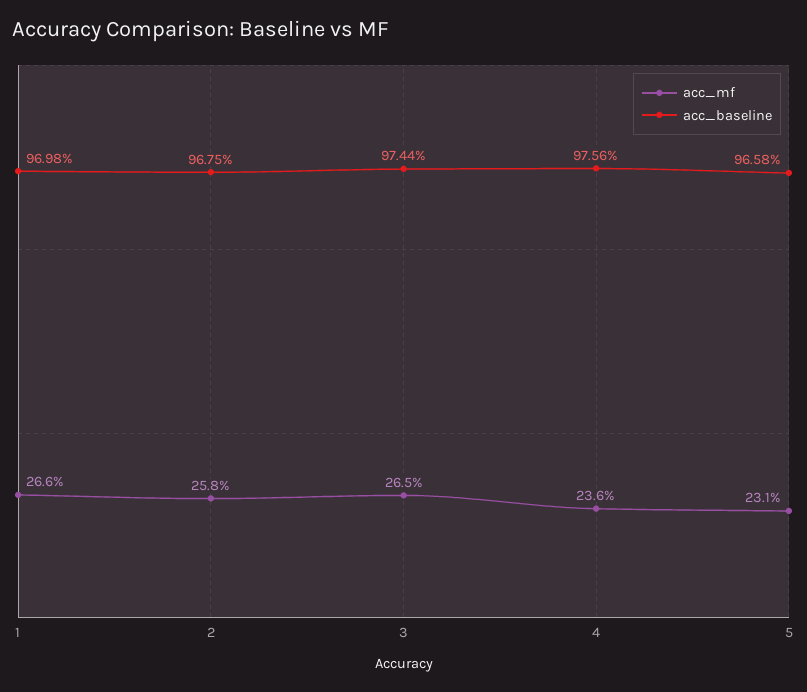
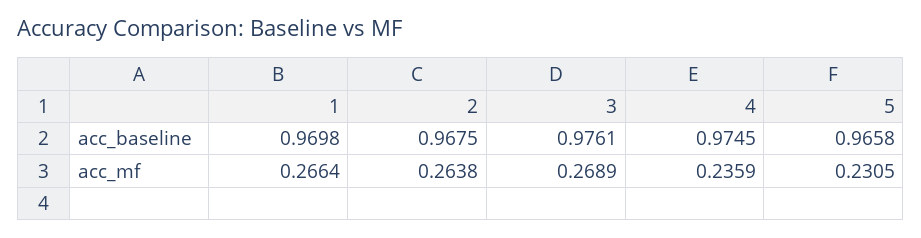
acc_mf, 2: 0.258 -> 0.2638
acc_mf, 3: 0.265 -> 0.2689
acc_baseline, 3: 0.9744 -> 0.9761
acc_baseline, 4: 0.9756 -> 0.9745

